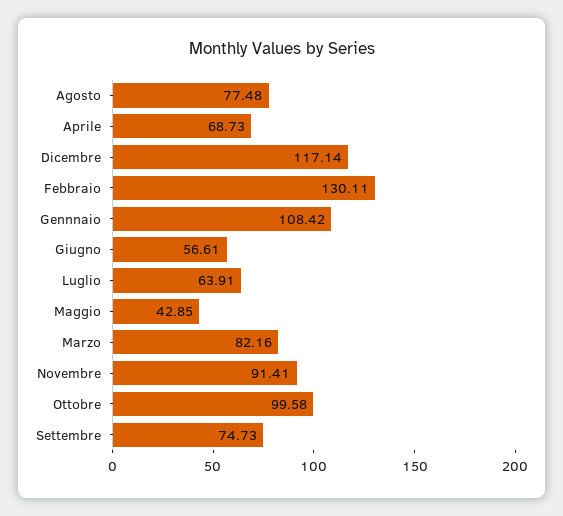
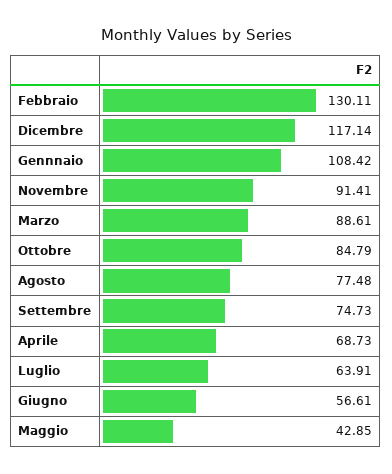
Marzo: 82.16 -> 88.61
Ottobre: 99.58 -> 84.79

